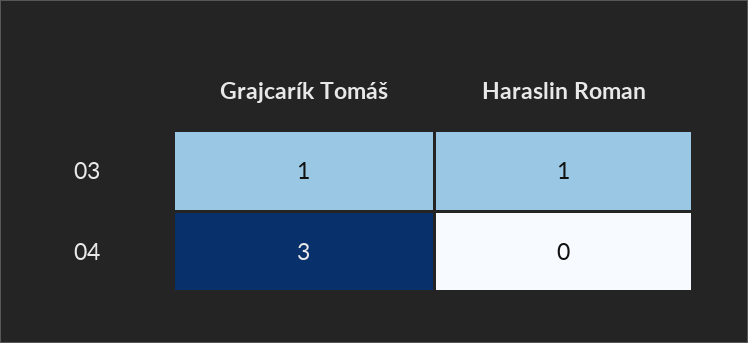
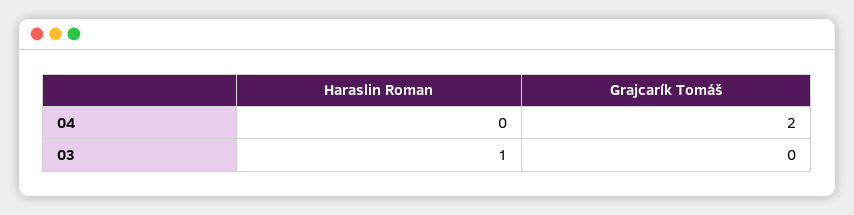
Grajcarík Tomáš, 03: 1 -> 0
Grajcarík Tomáš, 04: 3 -> 2

